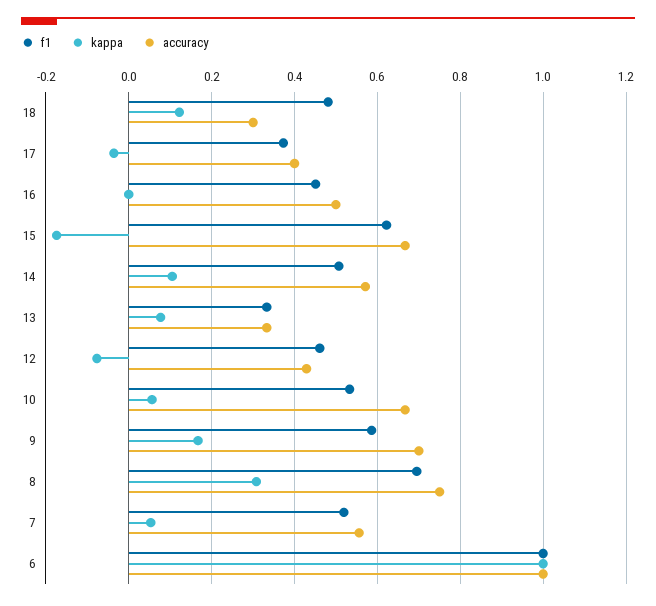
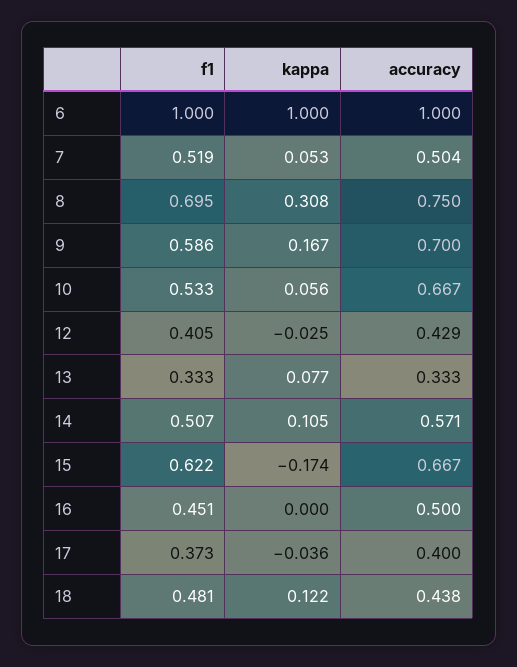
accuracy, 18: 0.3 -> 0.438
f1, 12: 0.46 -> 0.405
kappa, 12: -0.08 -> -0.025
accuracy, 7: 0.56 -> 0.504

